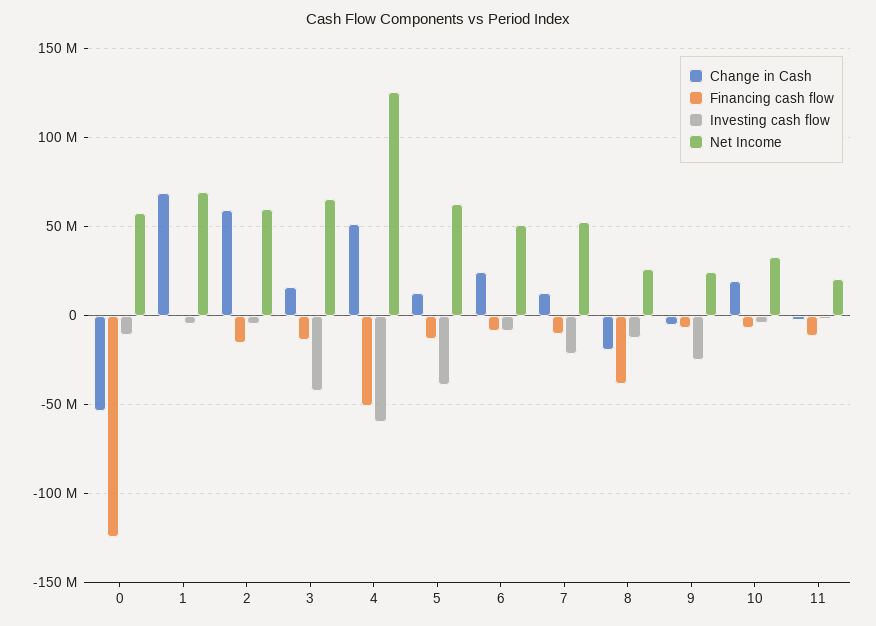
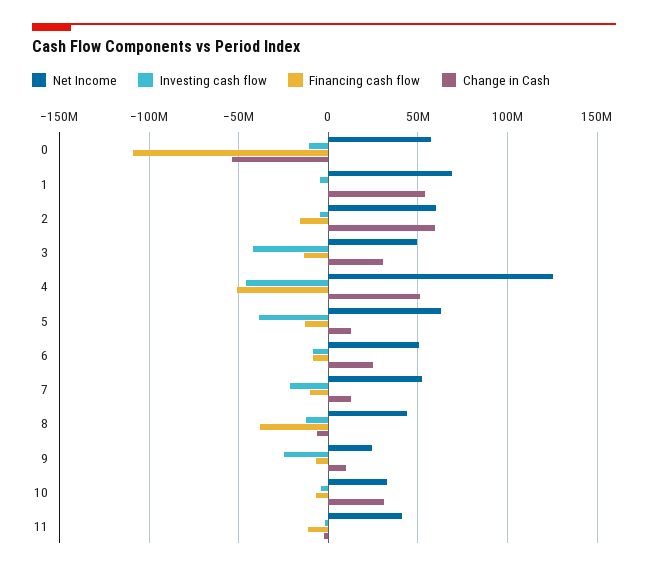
Financing cash flow, 0: -125000000 -> -110000000
Change in Cash, 1: 70000000 -> 55000000
Change in Cash, 3: 15000000 -> 30000000
Net Income, 3: 65000000 -> 50000000
Investing cash flow, 4: -60000000 -> -45000000
Change in Cash, 8: -20000000 -> -5000000
Net Income, 8: 25000000 -> 45000000
Change in Cash, 9: -5000000 -> 10000000
Change in Cash, 10: 20000000 -> 30000000
Net Income, 11: 20000000 -> 40000000

